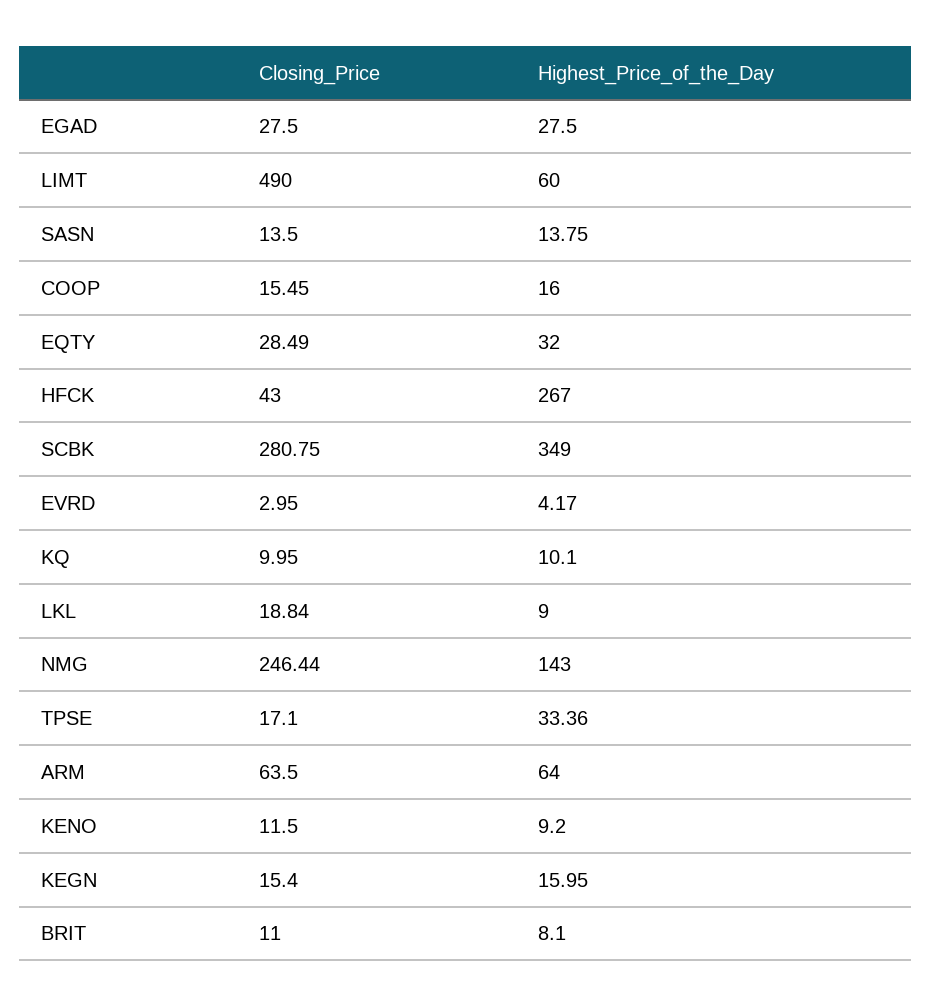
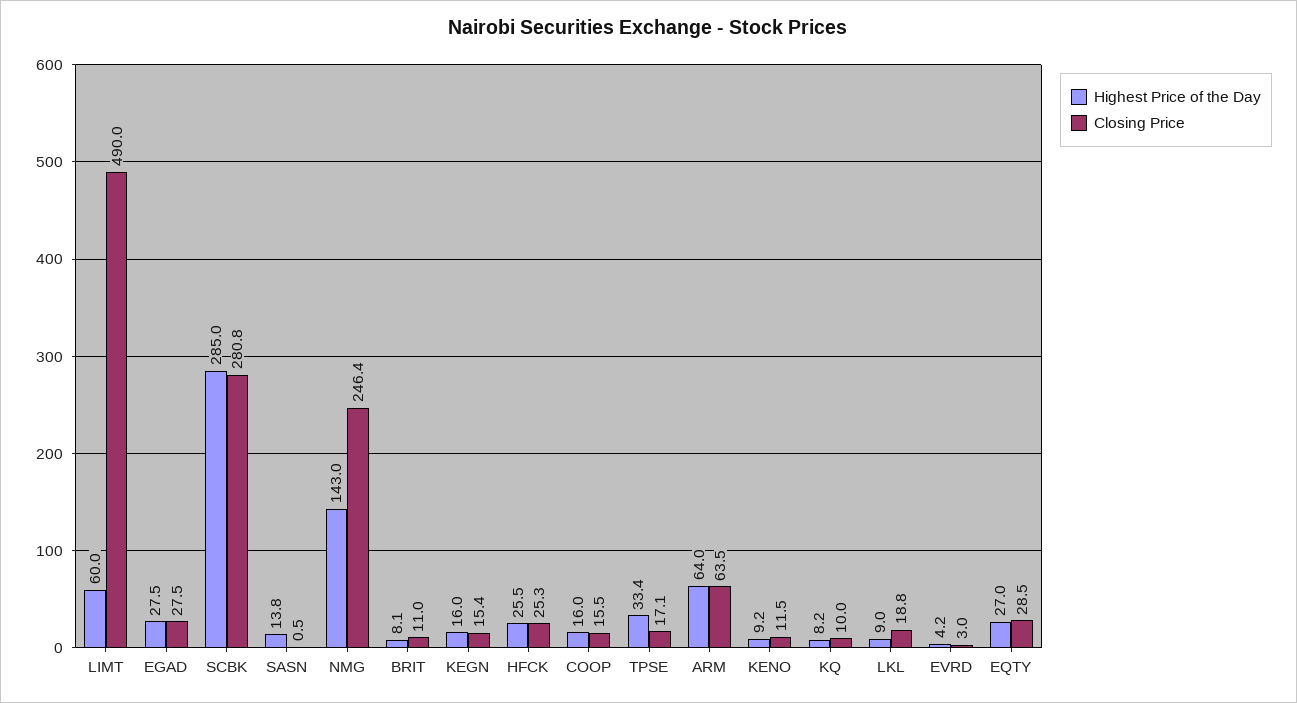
Closing_Price, SASN: 13.5 -> 0.5
Highest_Price_of_the_Day, EQTY: 32 -> 27
Closing_Price, HFCK: 43 -> 25.3
Highest_Price_of_the_Day, HFCK: 267 -> 25.5
Highest_Price_of_the_Day, SCBK: 349 -> 285
Highest_Price_of_the_Day, KQ: 10.1 -> 8.2

